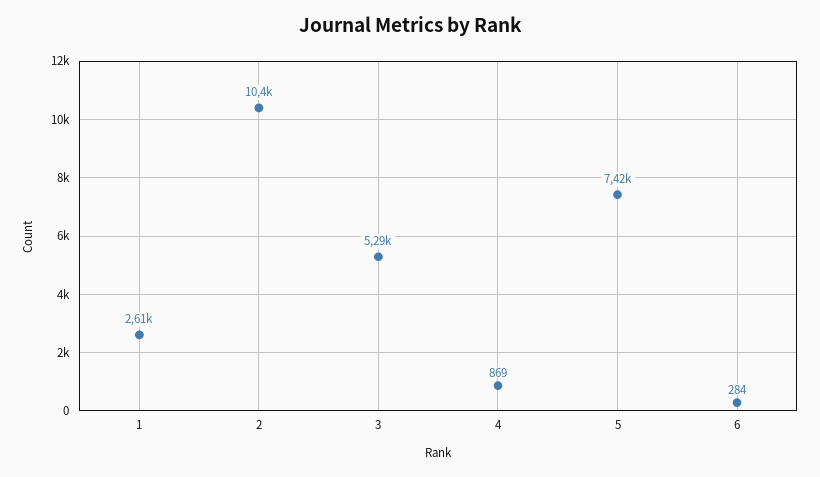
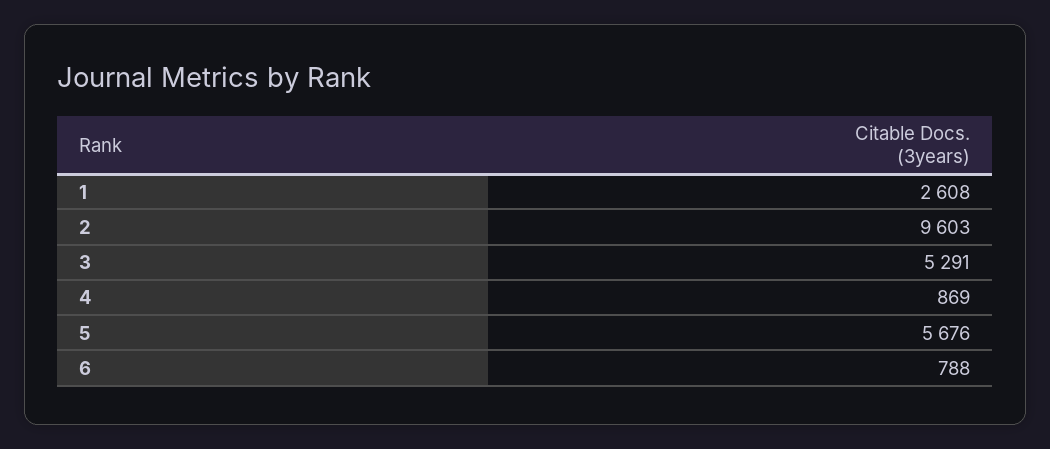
2: 10400 -> 9603
5: 7420 -> 5676
6: 284 -> 788

